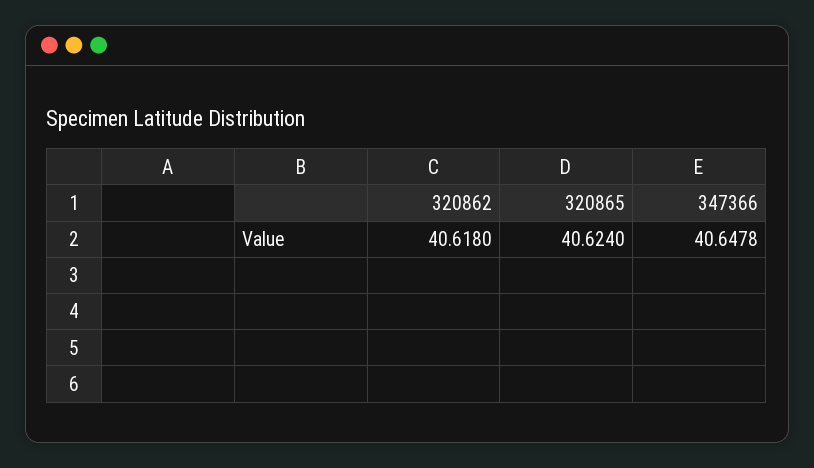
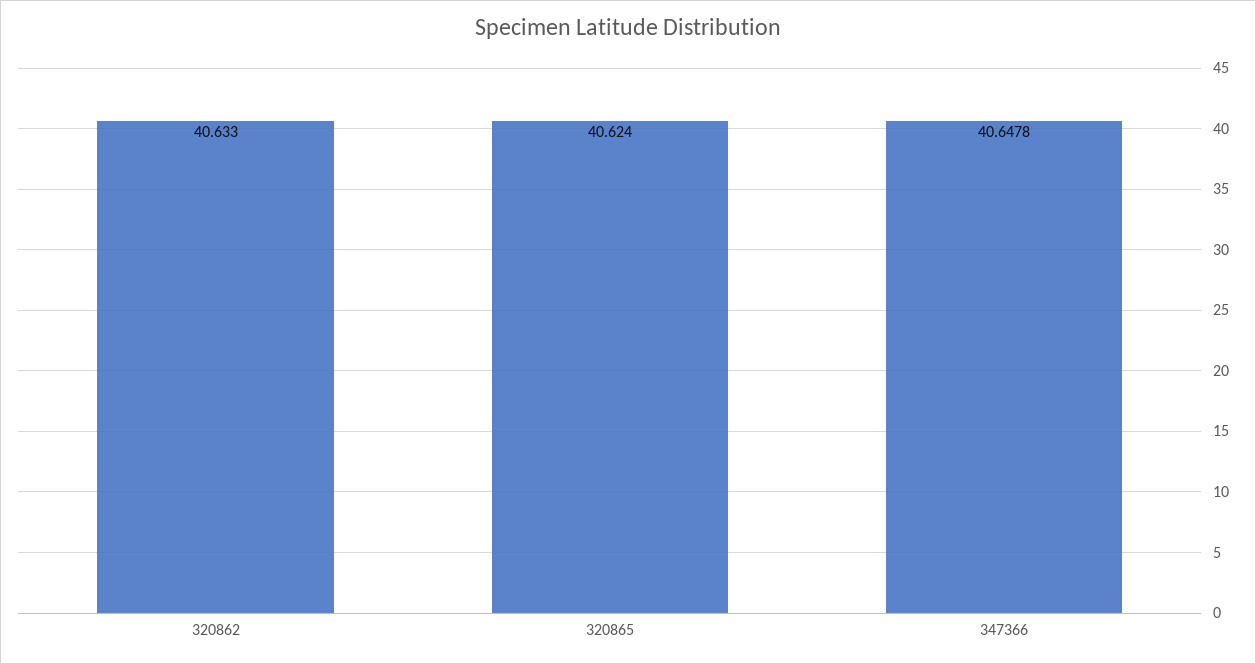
320862: 40.618 -> 40.633

